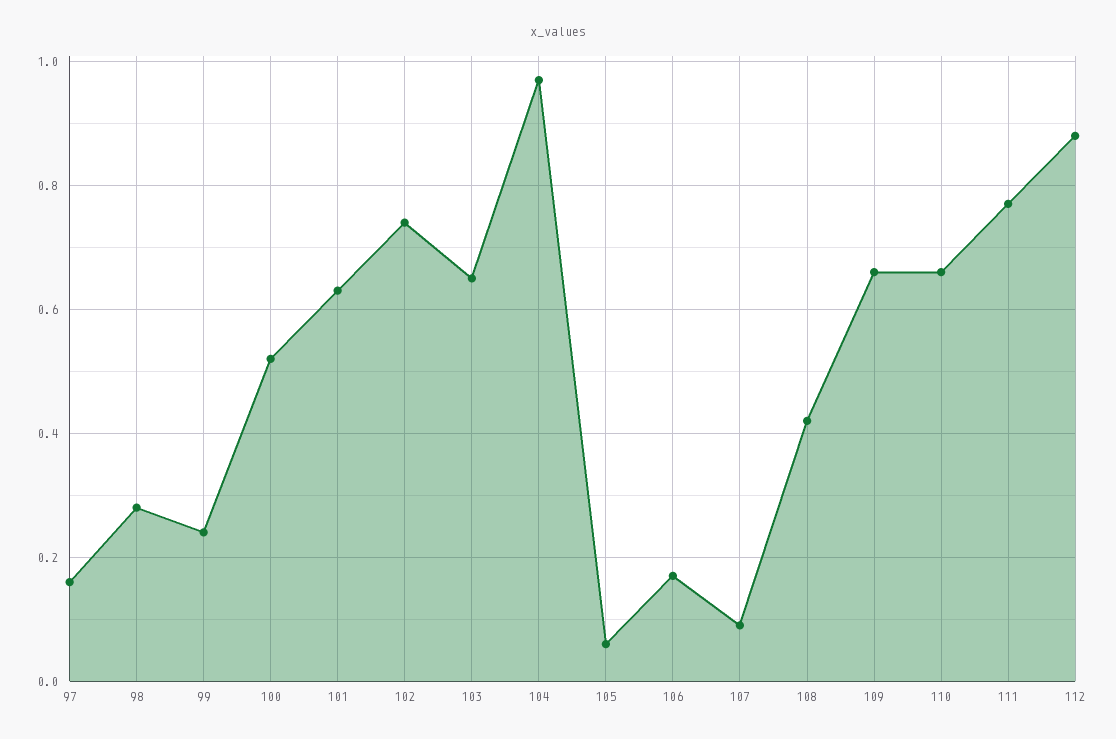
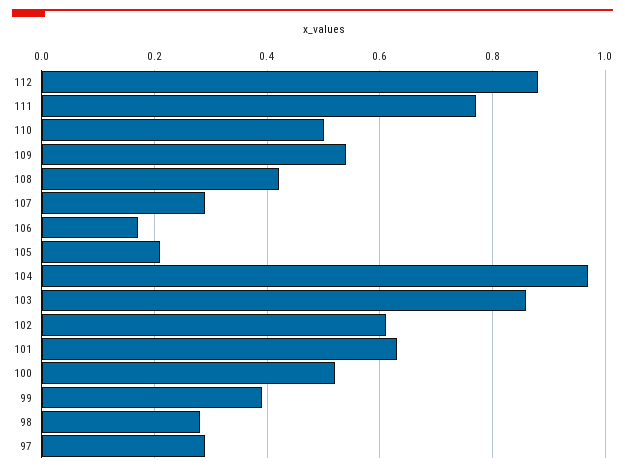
97: 0.15 -> 0.3
99: 0.25 -> 0.4
102: 0.75 -> 0.6
103: 0.65 -> 0.85
105: 0.05 -> 0.2
107: 0.1 -> 0.3
109: 0.65 -> 0.55
110: 0.65 -> 0.5

